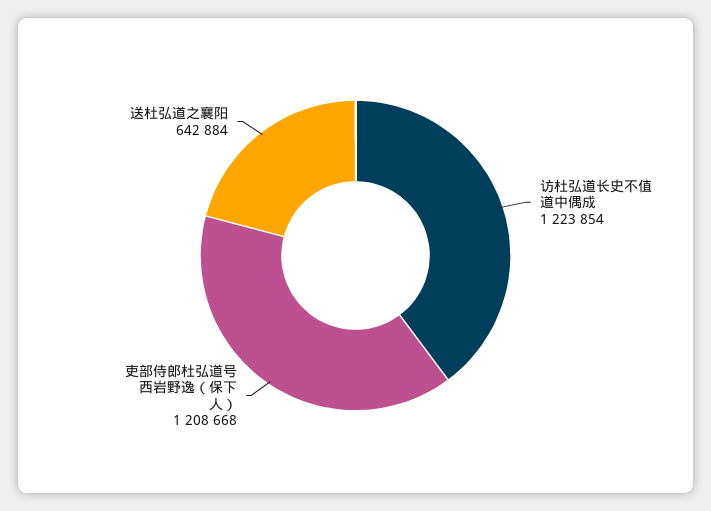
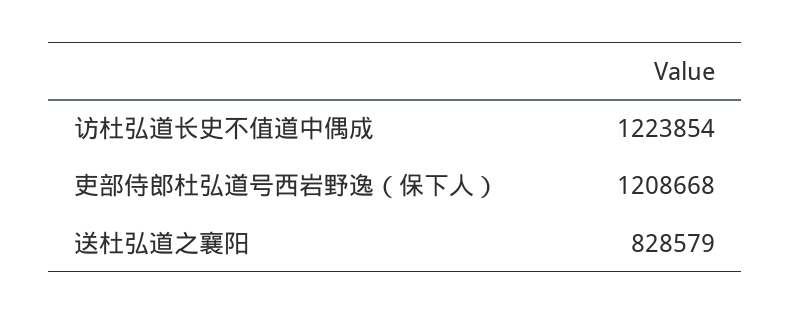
送杜弘道之襄阳: 642884 -> 828579

